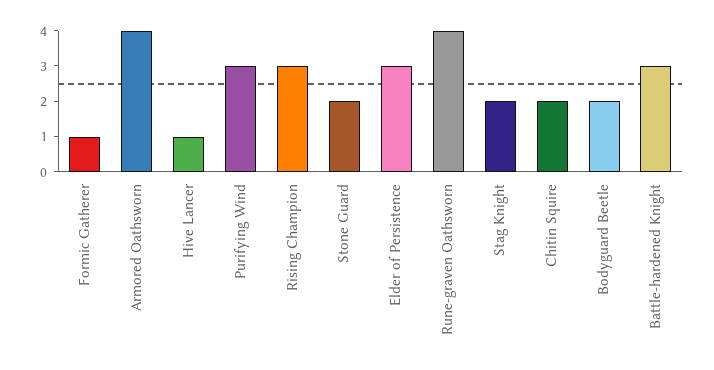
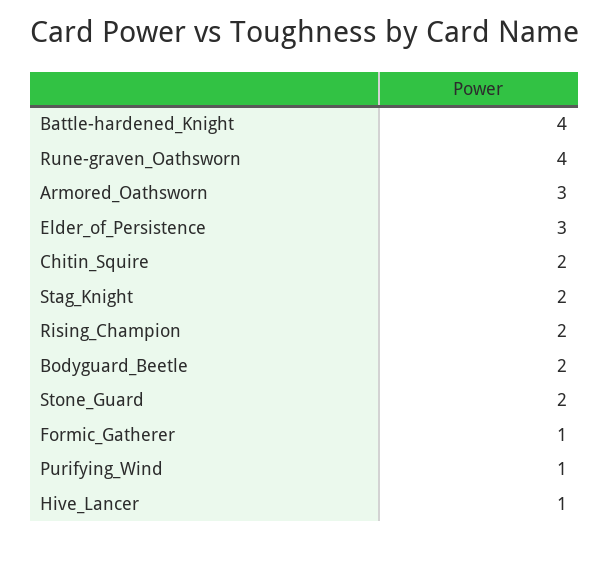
Armored Oathsworn: 4 -> 3
Purifying Wind: 3 -> 1
Rising Champion: 3 -> 2
Battle-hardened Knight: 3 -> 4

